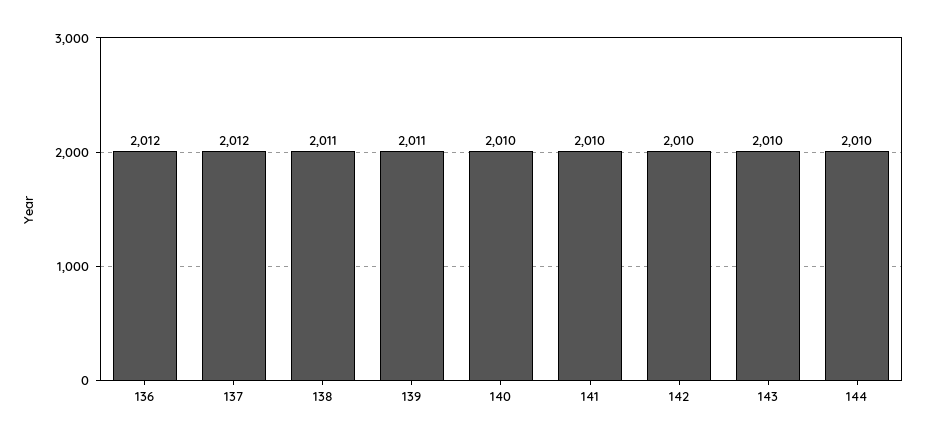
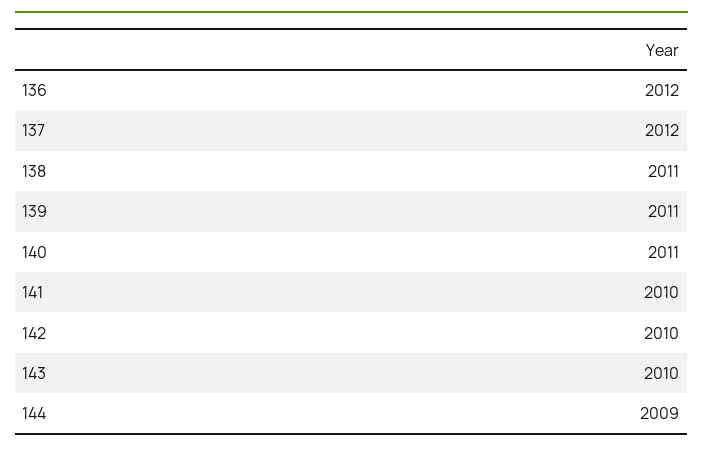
140: 2010 -> 2011
144: 2010 -> 2009

